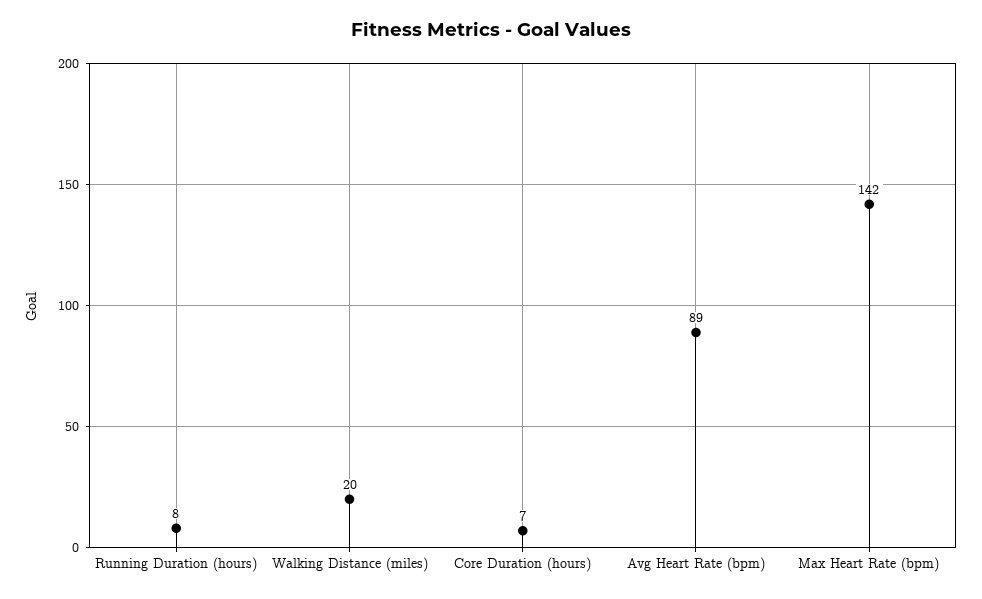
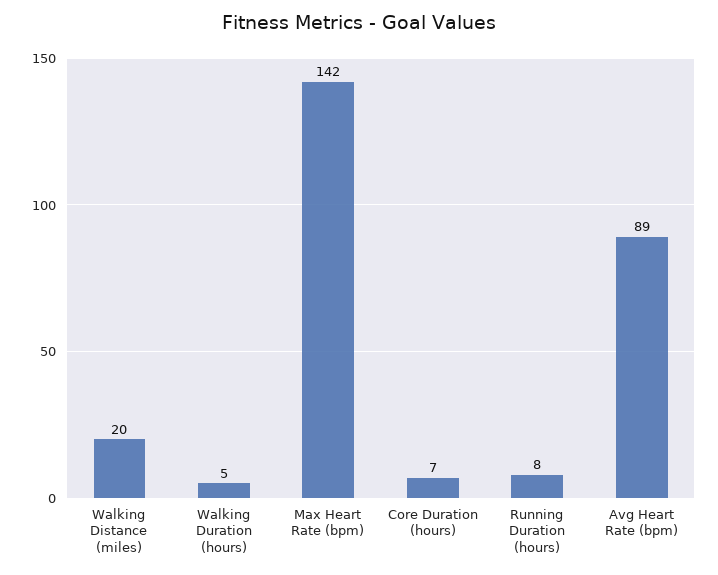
Walking Duration (hours): none -> 5

